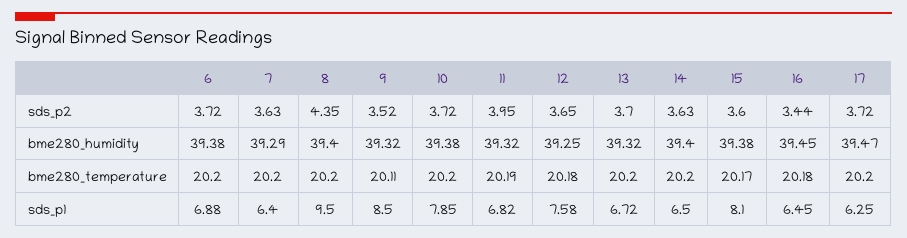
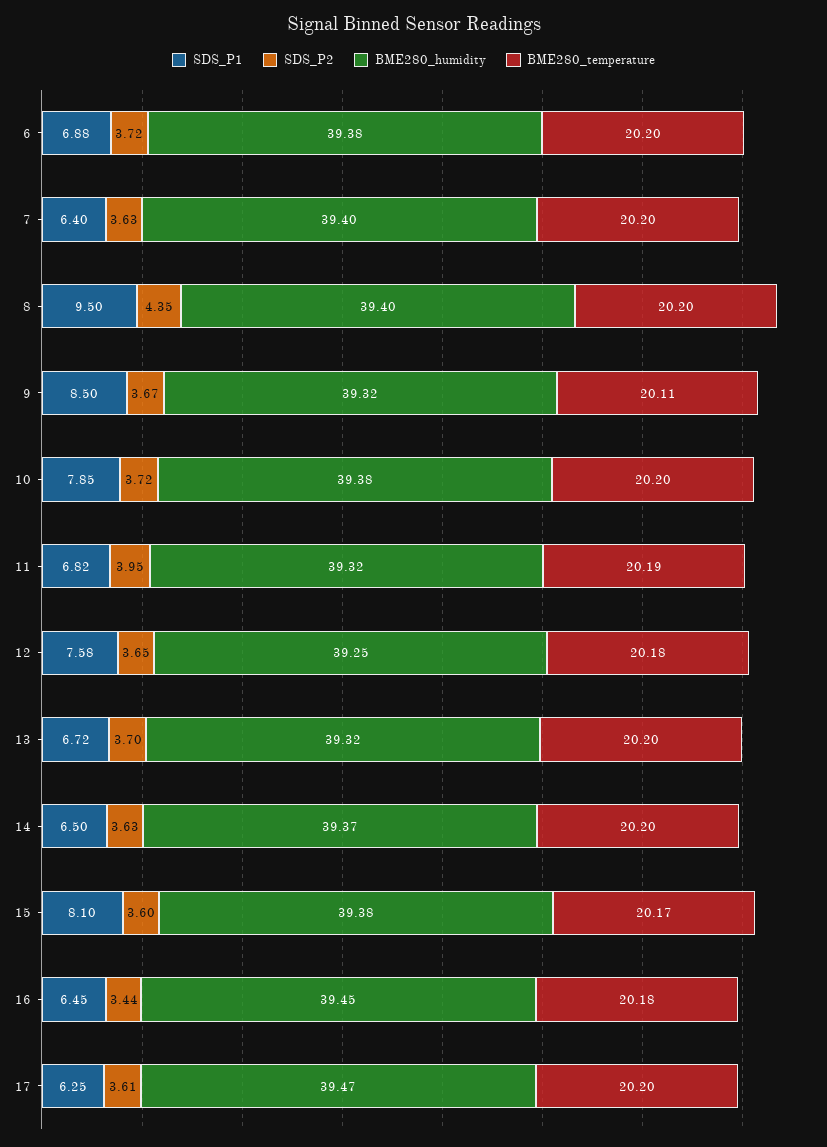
sds_p2, 9: 3.52 -> 3.67
sds_p2, 17: 3.72 -> 3.61
bme280_humidity, 7: 39.29 -> 39.4
bme280_humidity, 14: 39.4 -> 39.37

